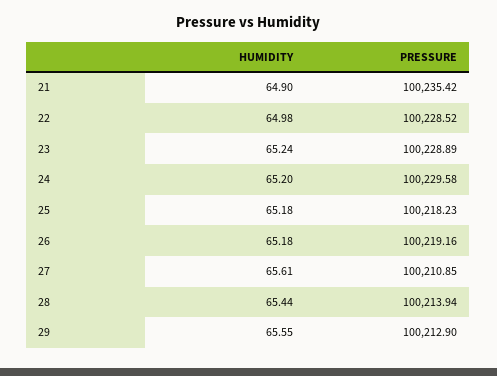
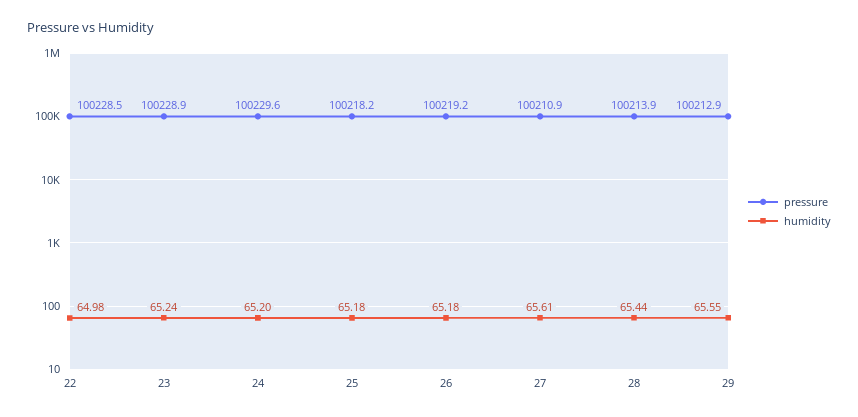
HUMIDITY, 21: 64.9 -> none
PRESSURE, 21: 100235.42 -> none

